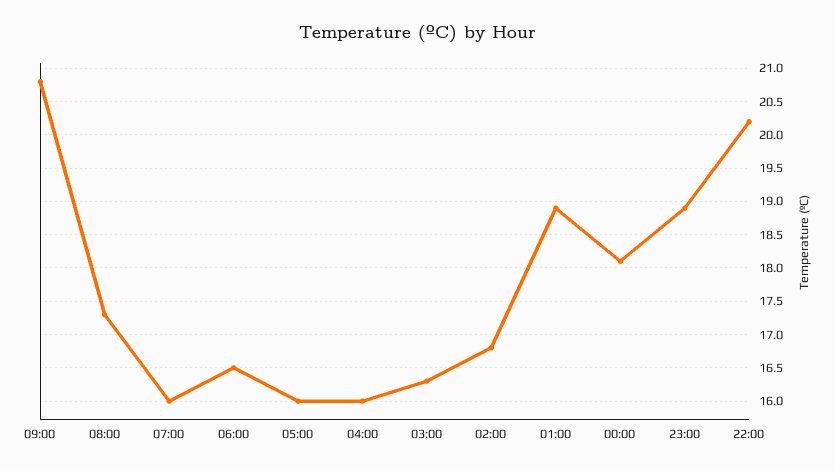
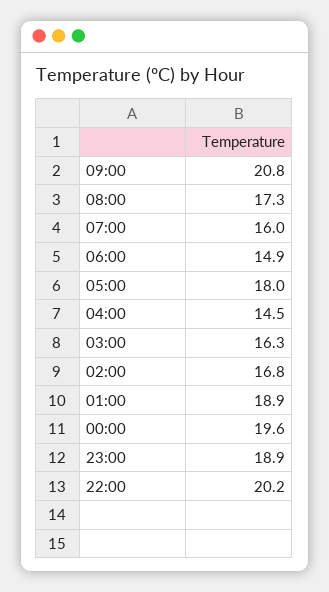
06:00: 16.5 -> 14.9
05:00: 16 -> 18
04:00: 16 -> 14.5
00:00: 18.1 -> 19.6

